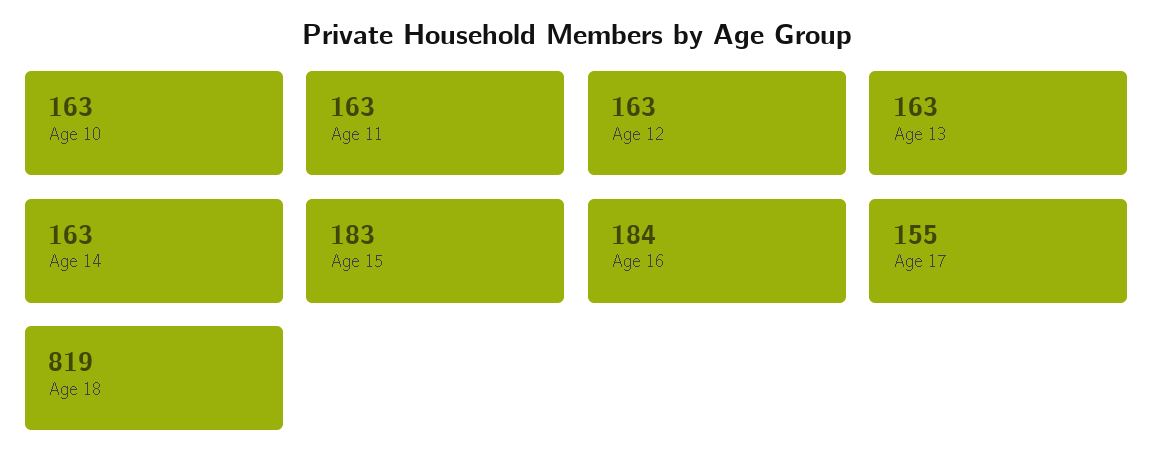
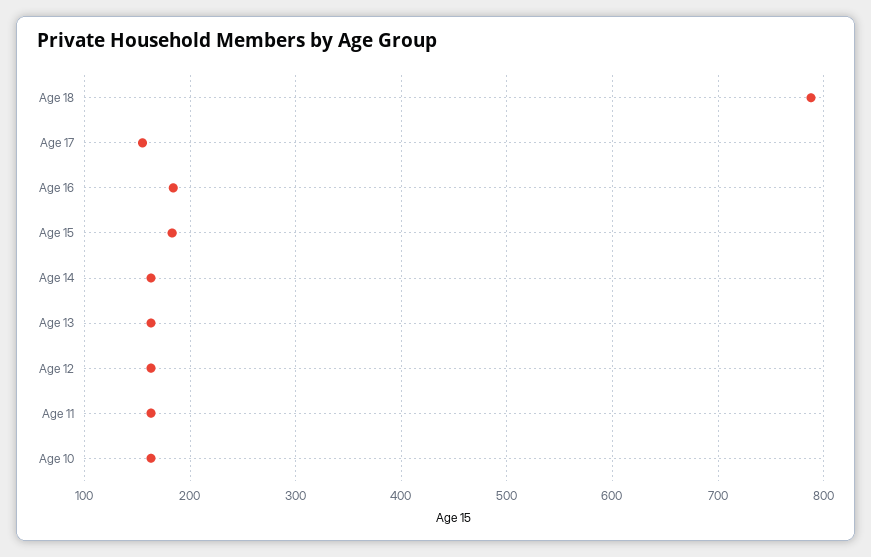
Age 18: 819 -> 790

